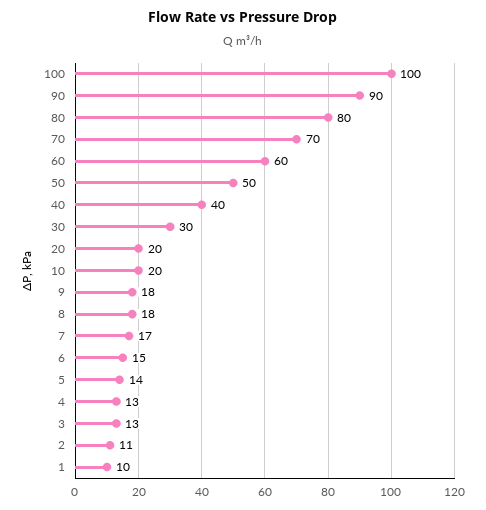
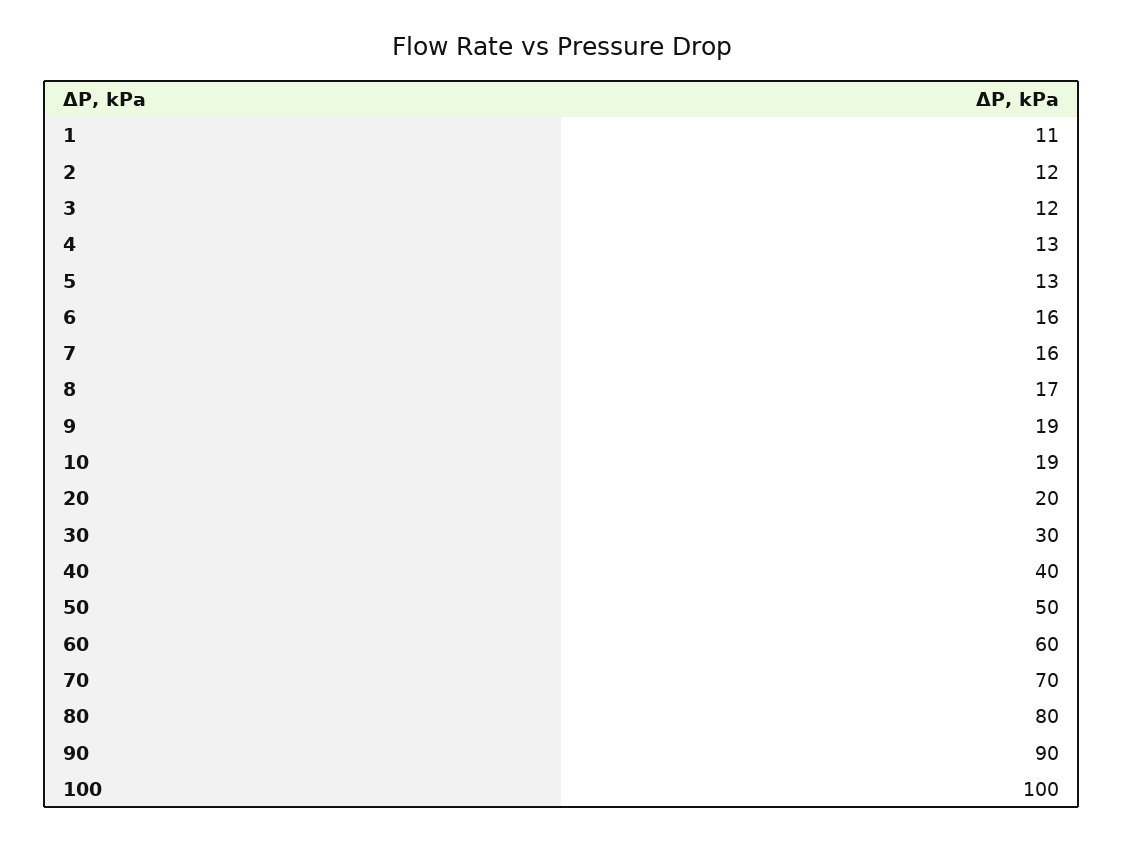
10: 20 -> 19
9: 18 -> 19
8: 18 -> 17
7: 17 -> 16
6: 15 -> 16
5: 14 -> 13
3: 13 -> 12
2: 11 -> 12
1: 10 -> 11

